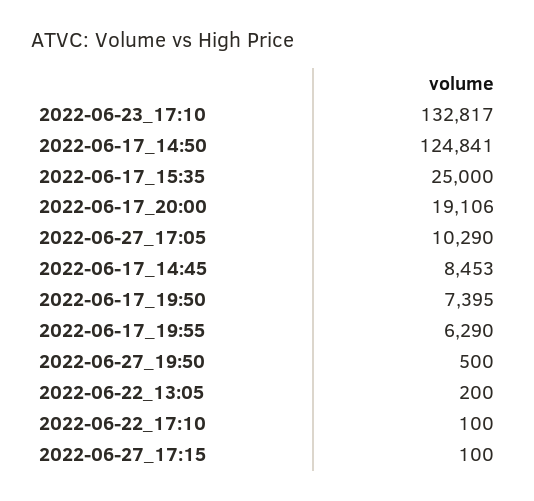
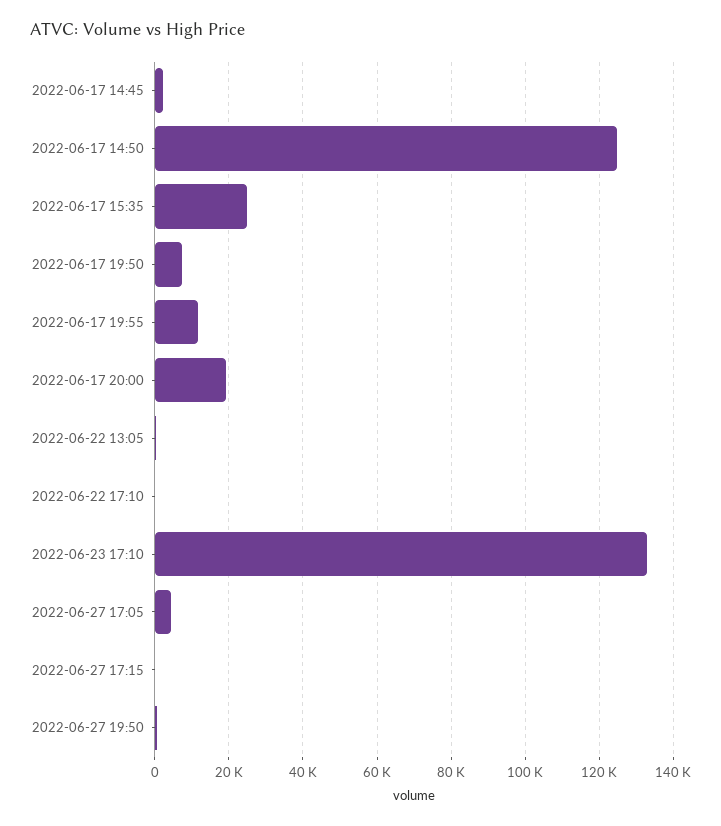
2022-06-27_17:05: 10290 -> 4000
2022-06-17_14:45: 8453 -> 2000
2022-06-17_19:55: 6290 -> 12000

